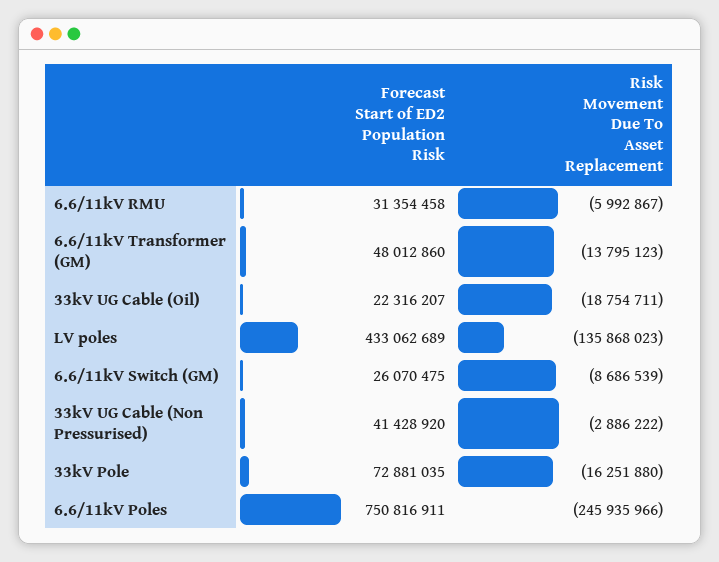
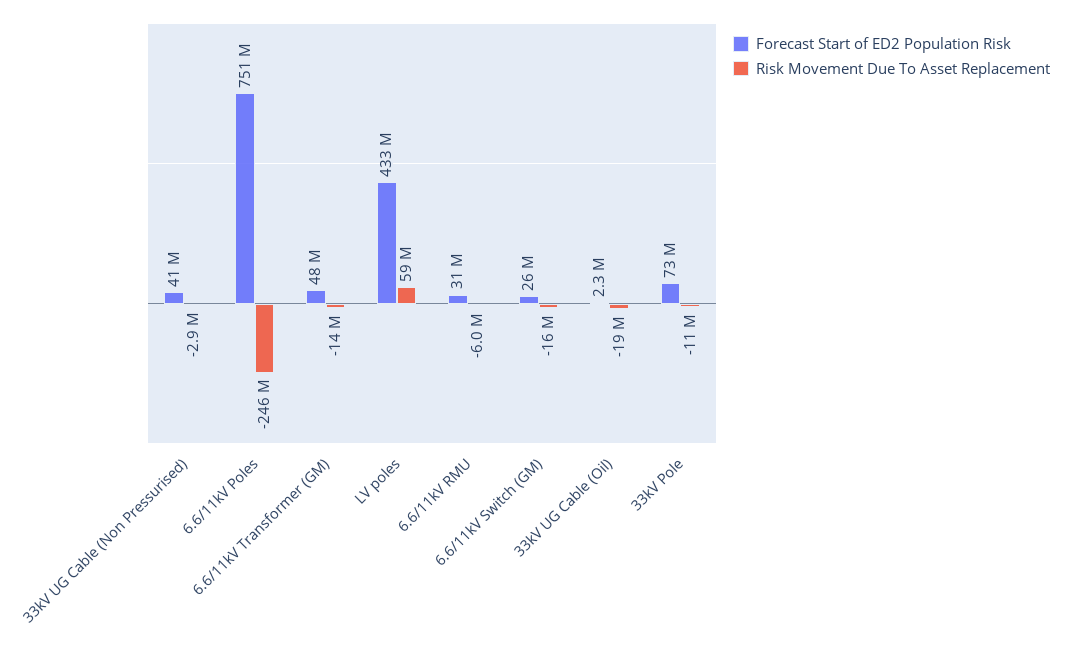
Forecast Start of ED2 Population Risk, 33kV UG Cable (Oil): 22316207 -> 2300000
Risk Movement Due To Asset Replacement, LV poles: -135868023 -> 59000000
Risk Movement Due To Asset Replacement, 6.6/11kV Switch (GM): -8686539 -> -16000000
Risk Movement Due To Asset Replacement, 33kV Pole: -16251880 -> -11000000

